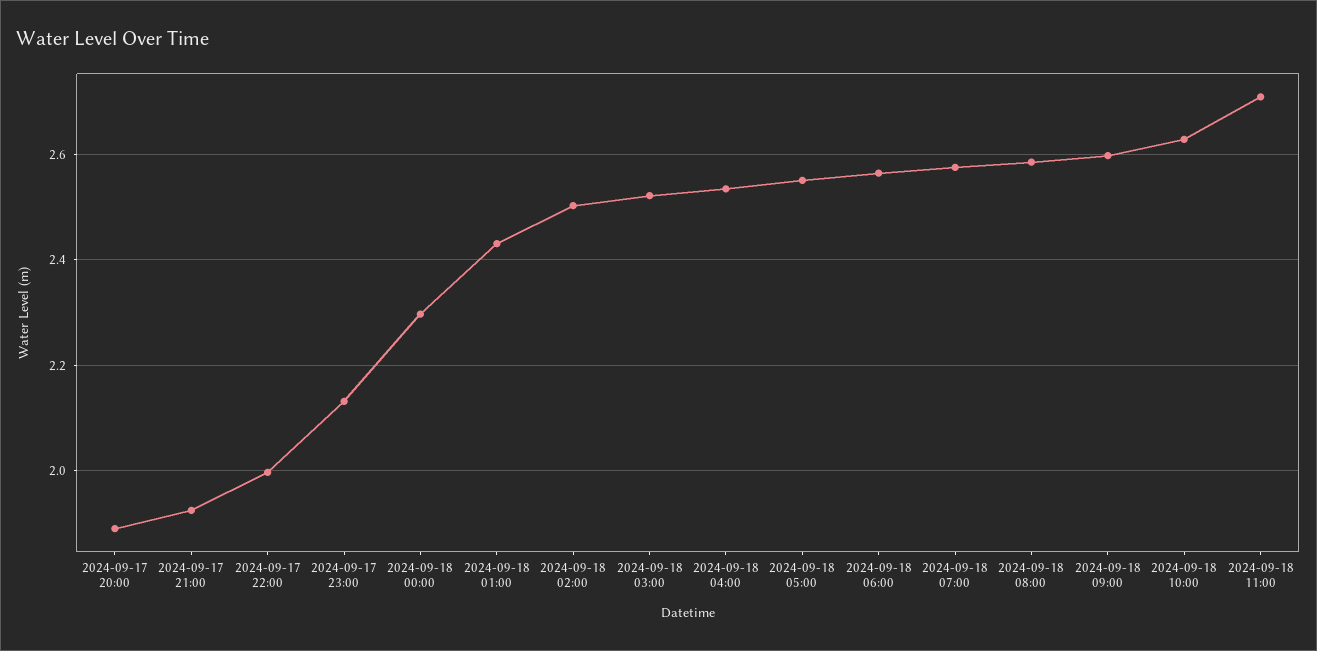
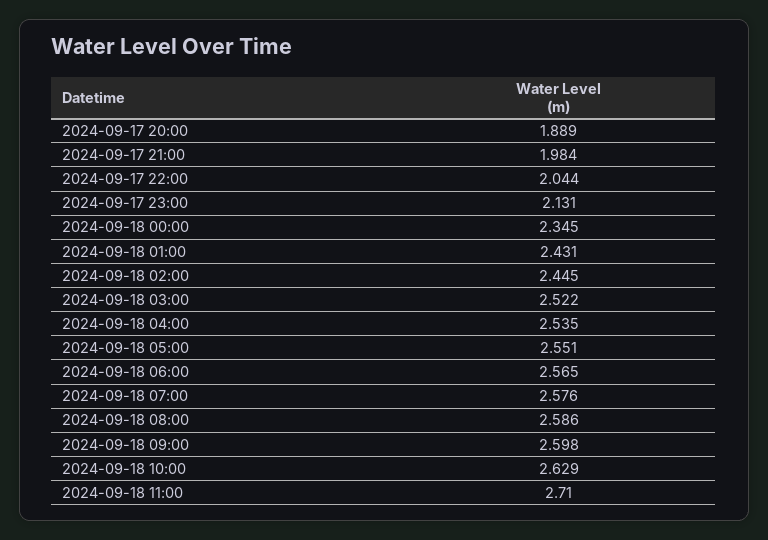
2024-09-17 21:00: 1.92 -> 1.984
2024-09-17 22:00: 2 -> 2.044
2024-09-18 00:00: 2.3 -> 2.345
2024-09-18 02:00: 2.5 -> 2.445

